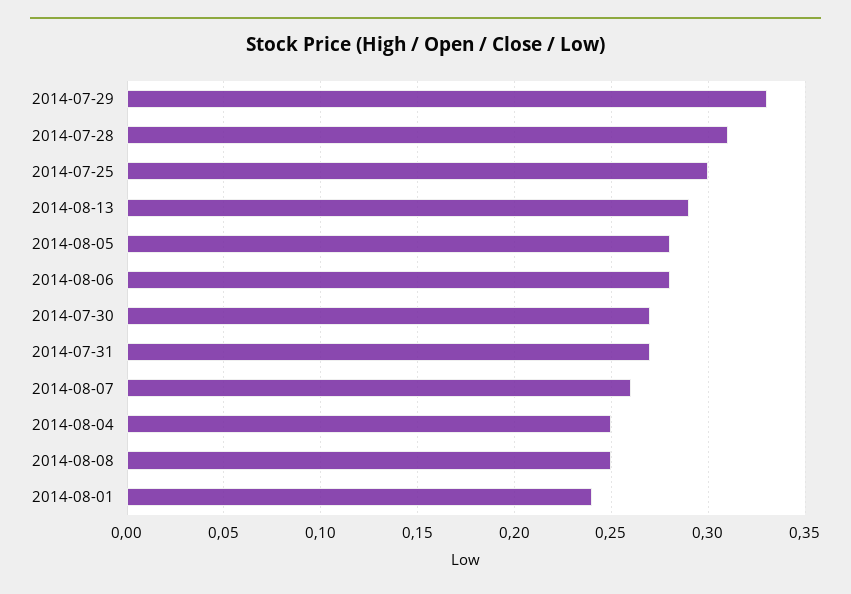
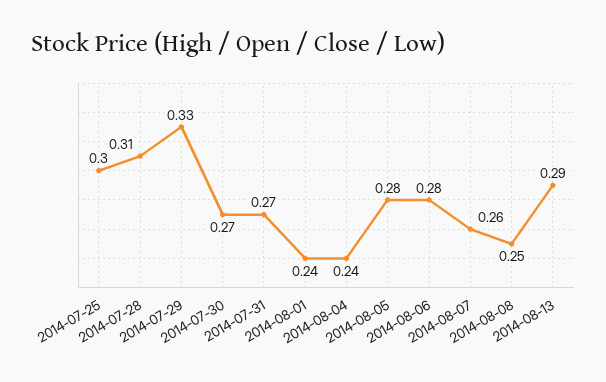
2014-08-04: 0.25 -> 0.24

